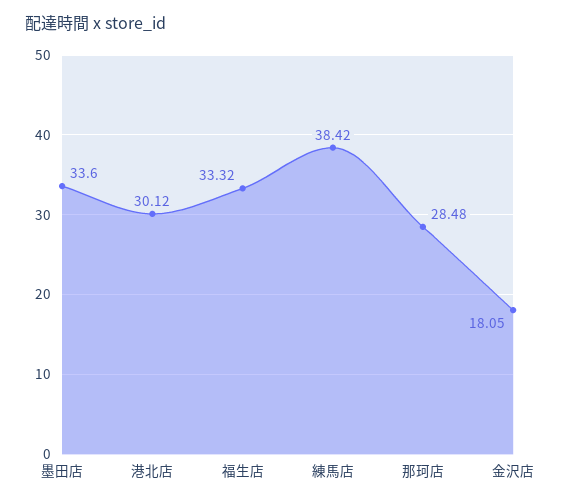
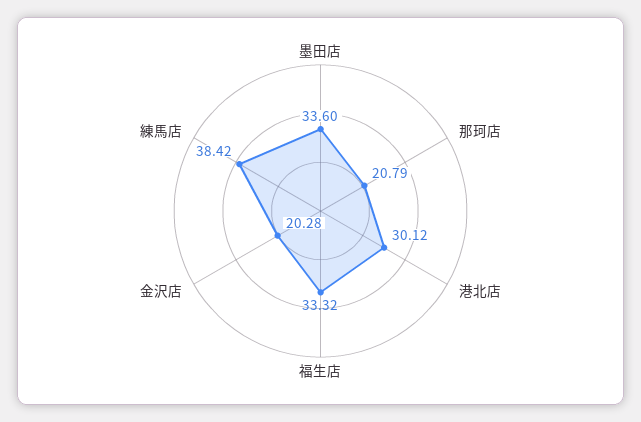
那珂店: 28.48 -> 20.79
金沢店: 18.05 -> 20.28

